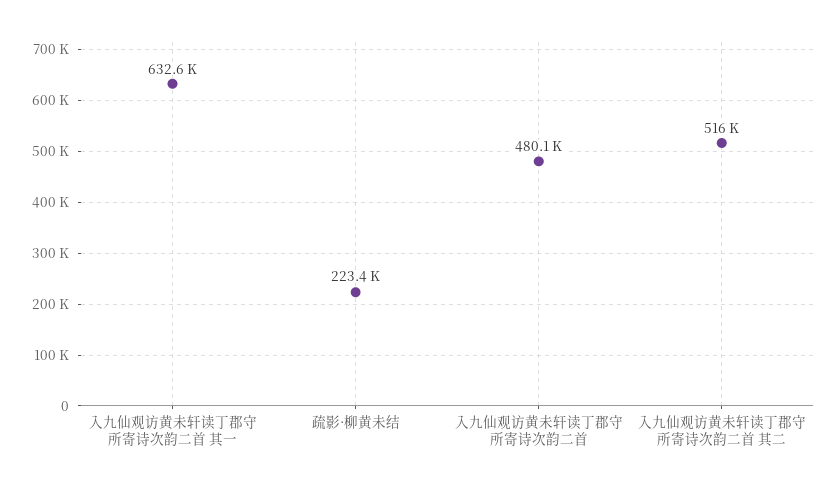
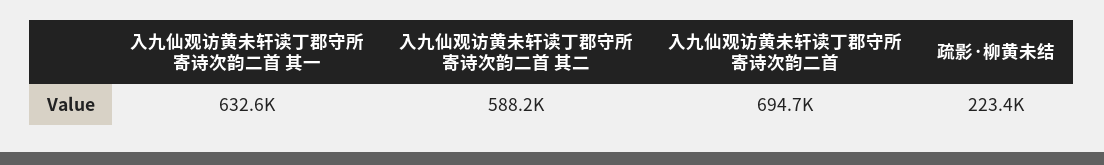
入九仙观访黄未轩读丁郡守所寄诗次韵二首: 480100 -> 694700
入九仙观访黄未轩读丁郡守所寄诗次韵二首 其二: 516000 -> 588200

